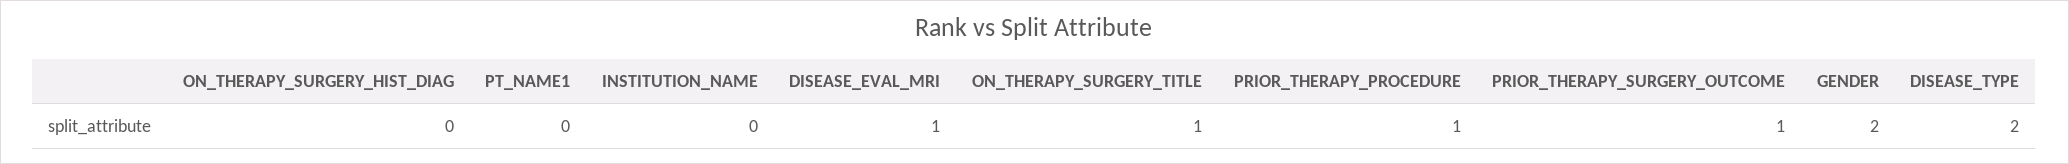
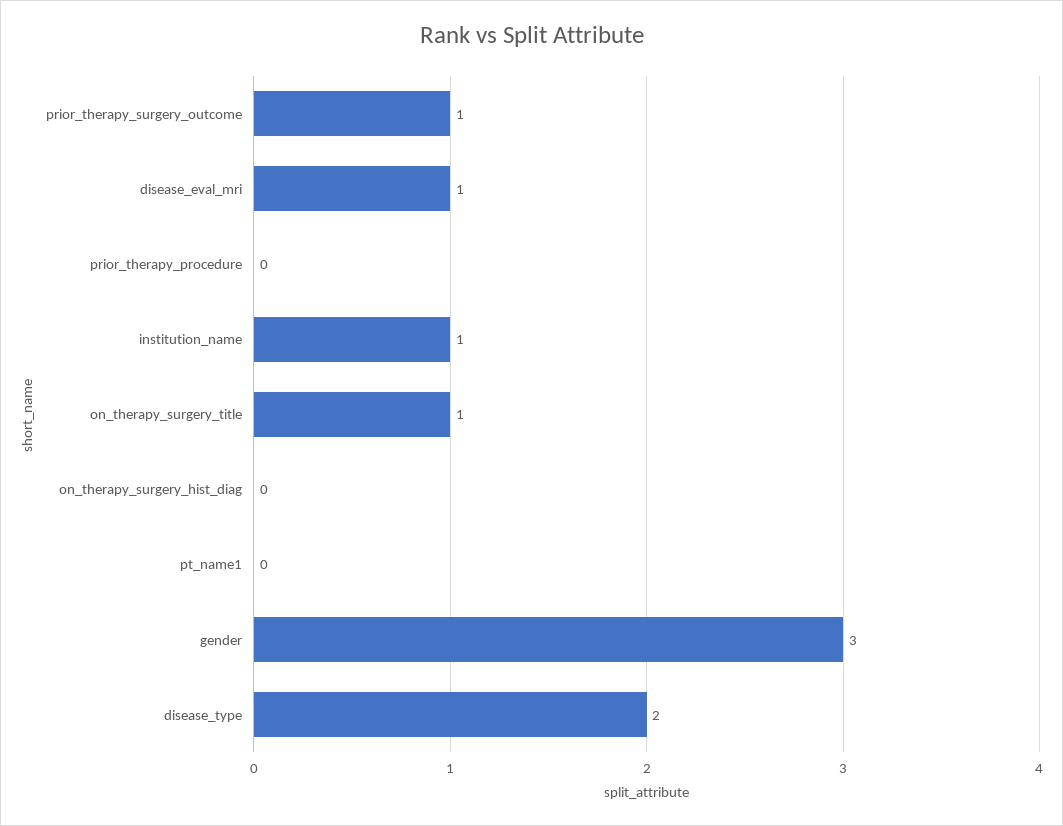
INSTITUTION_NAME: 0 -> 1
PRIOR_THERAPY_PROCEDURE: 1 -> 0
GENDER: 2 -> 3

